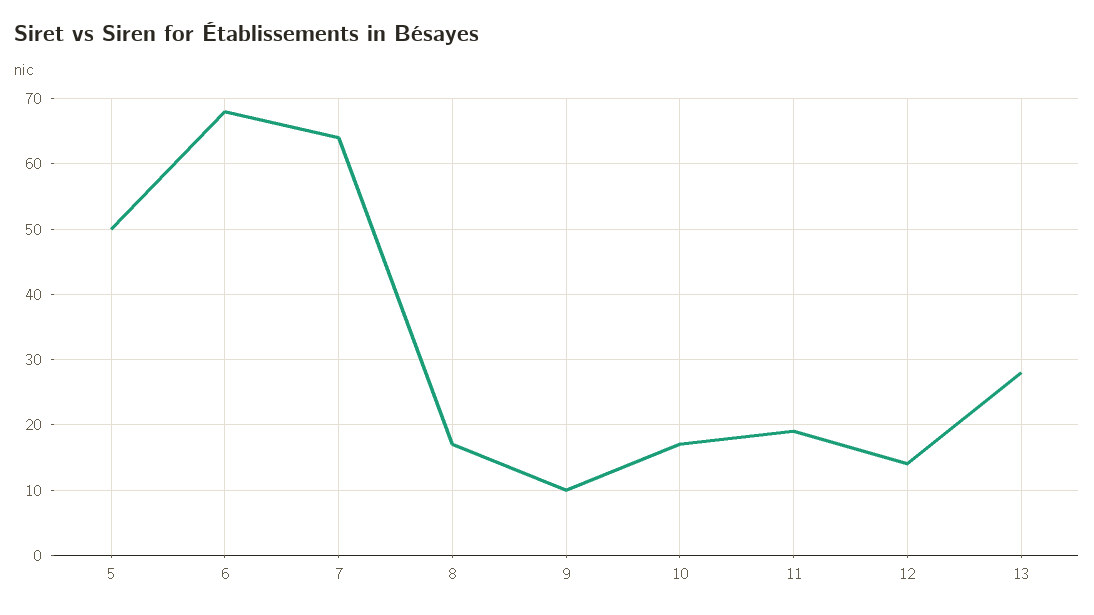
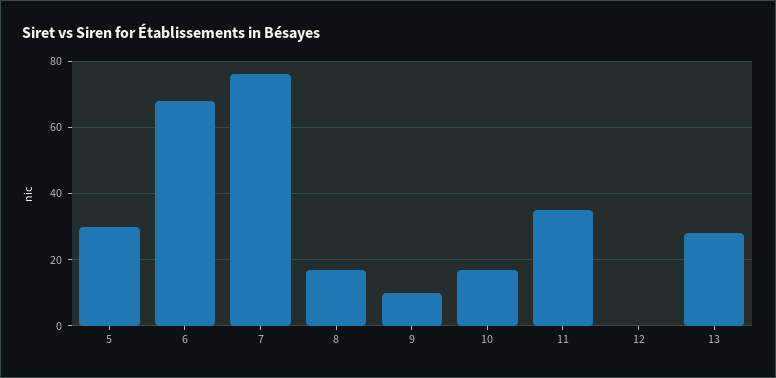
5: 50 -> 30
7: 64 -> 75
11: 19 -> 35
12: 14 -> 0

